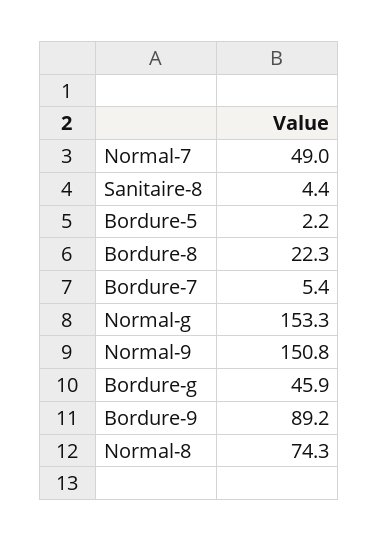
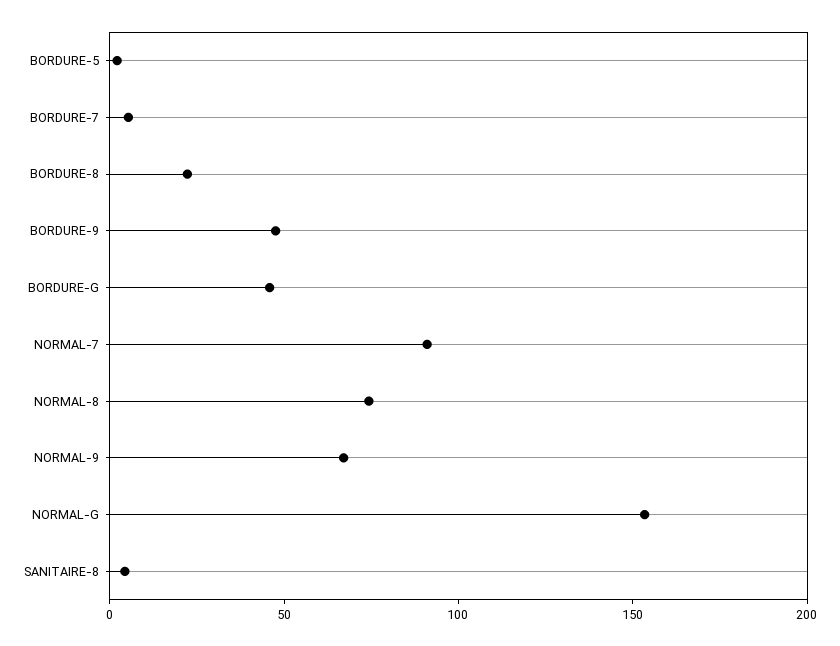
Normal-7: 49 -> 90
Normal-9: 150.8 -> 70
Bordure-9: 89.2 -> 50

